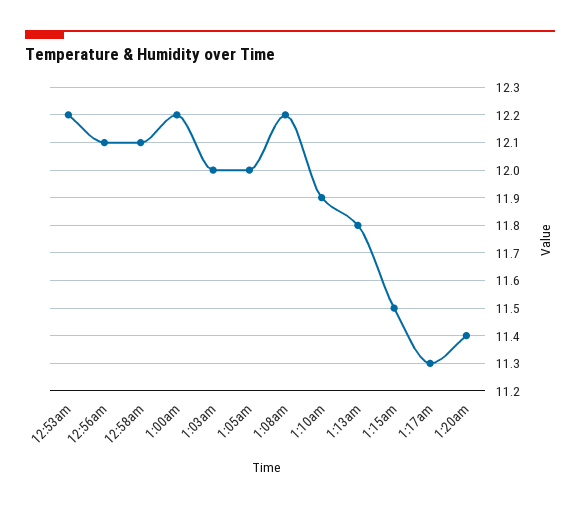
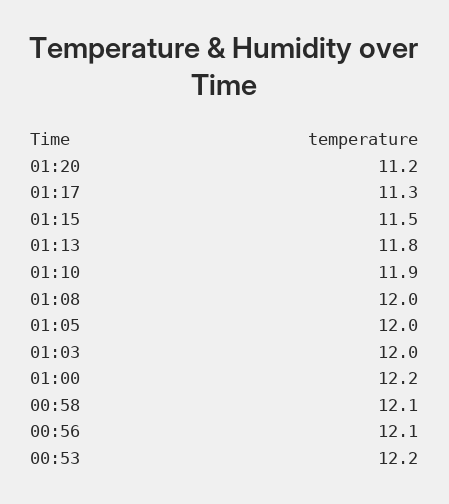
1:08am: 12.2 -> 12
1:20am: 11.4 -> 11.2

